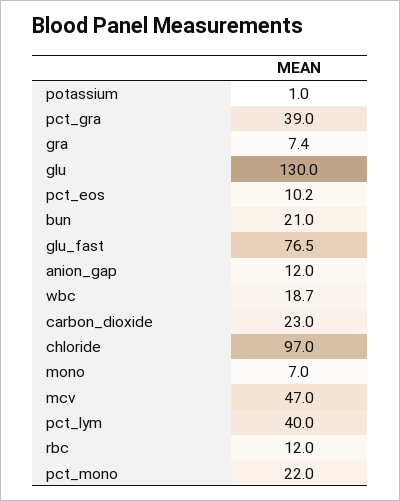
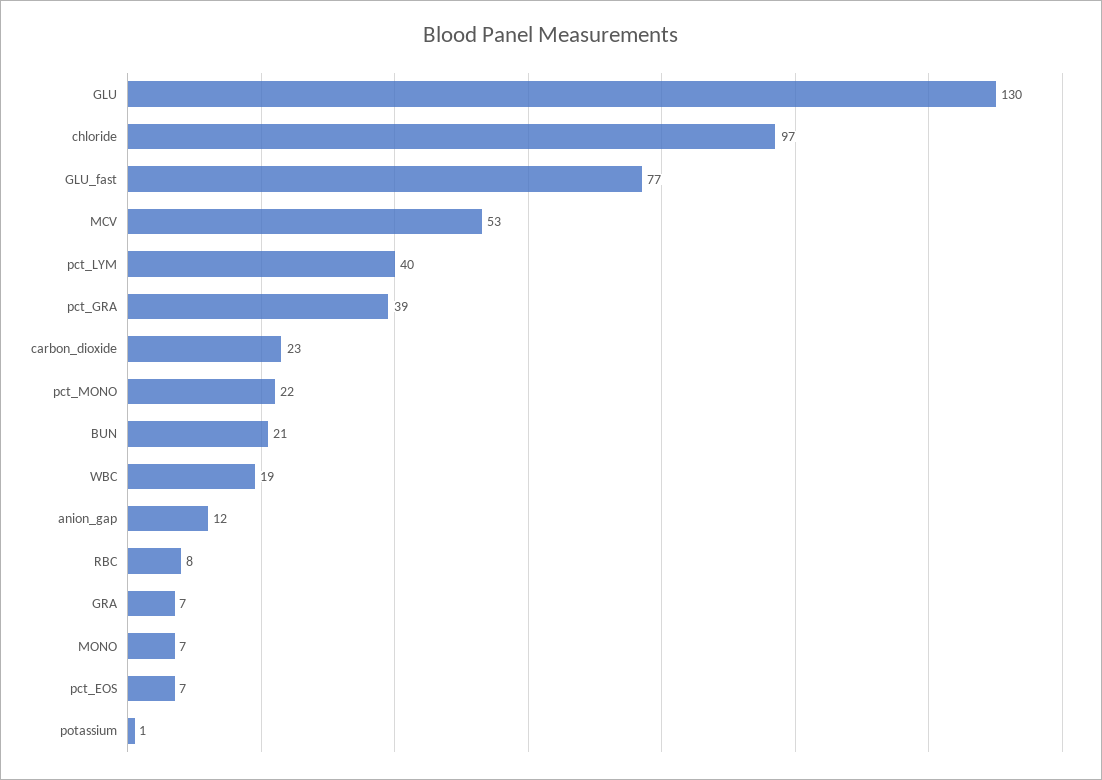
pct_eos: 10.2 -> 7
mcv: 47 -> 53
rbc: 12 -> 8

